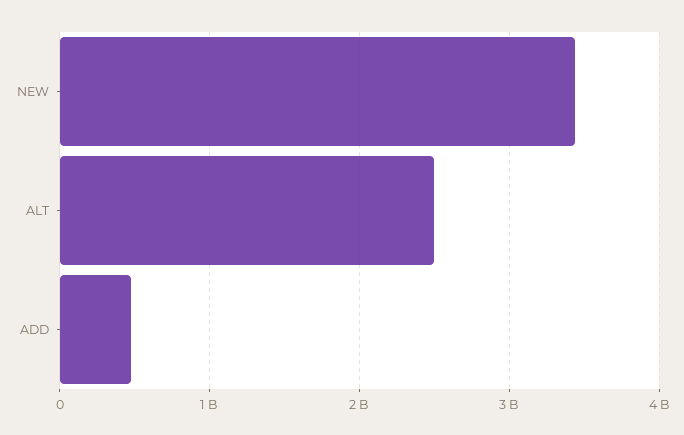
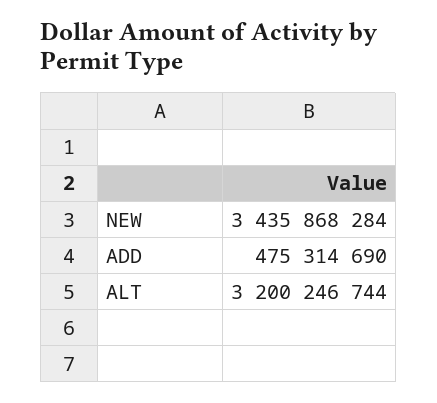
ALT: 2500000000 -> 3200246744

